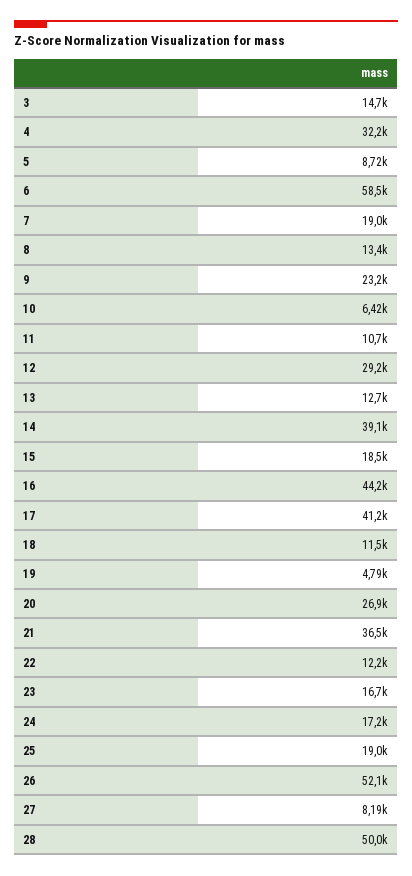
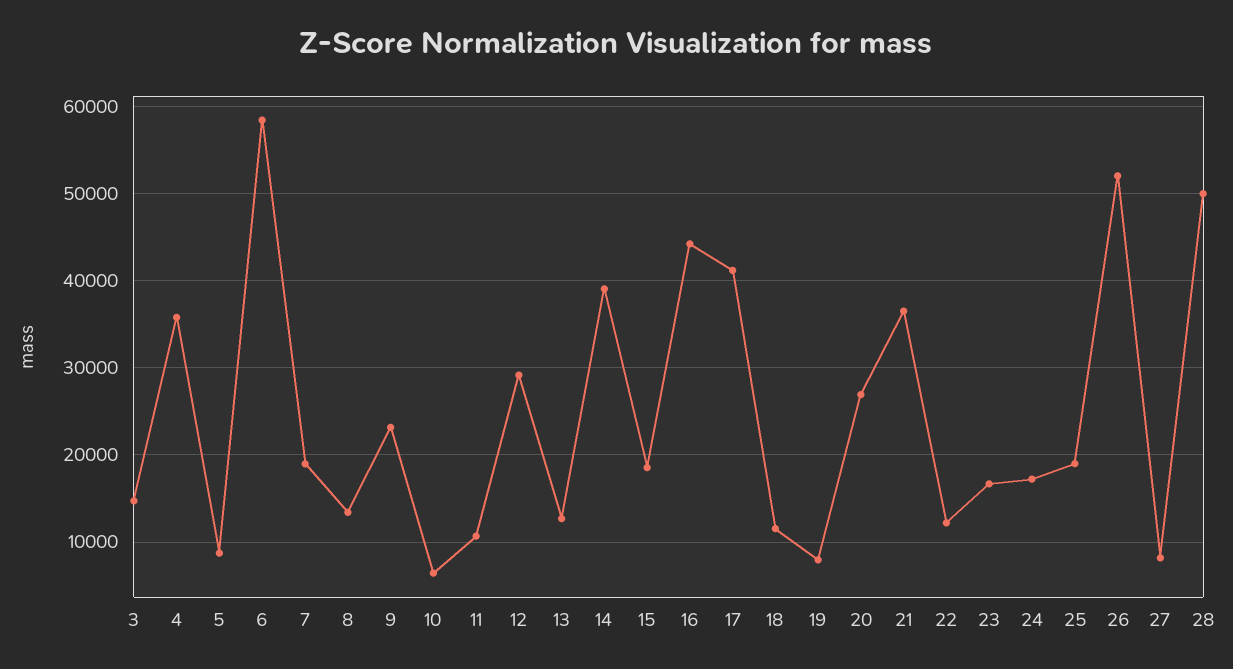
4: 32200 -> 36000
19: 4790 -> 8000

